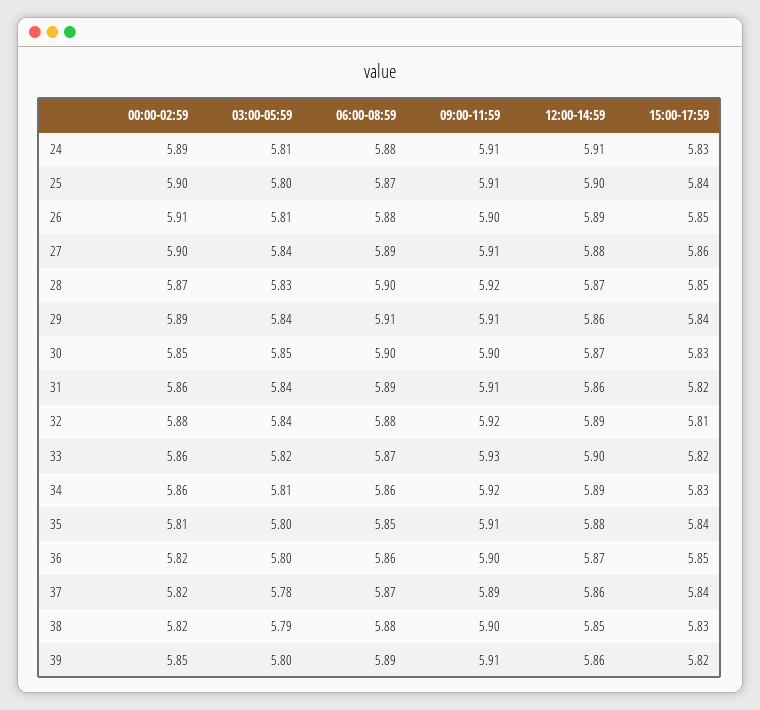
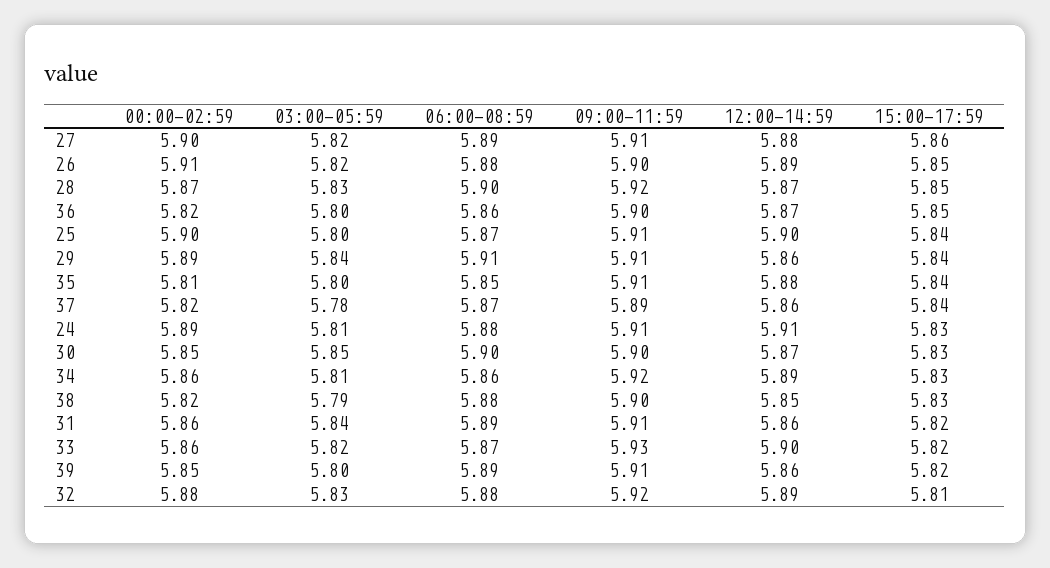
03:00-05:59, 26: 5.81 -> 5.82
03:00-05:59, 27: 5.84 -> 5.82
03:00-05:59, 32: 5.84 -> 5.83

